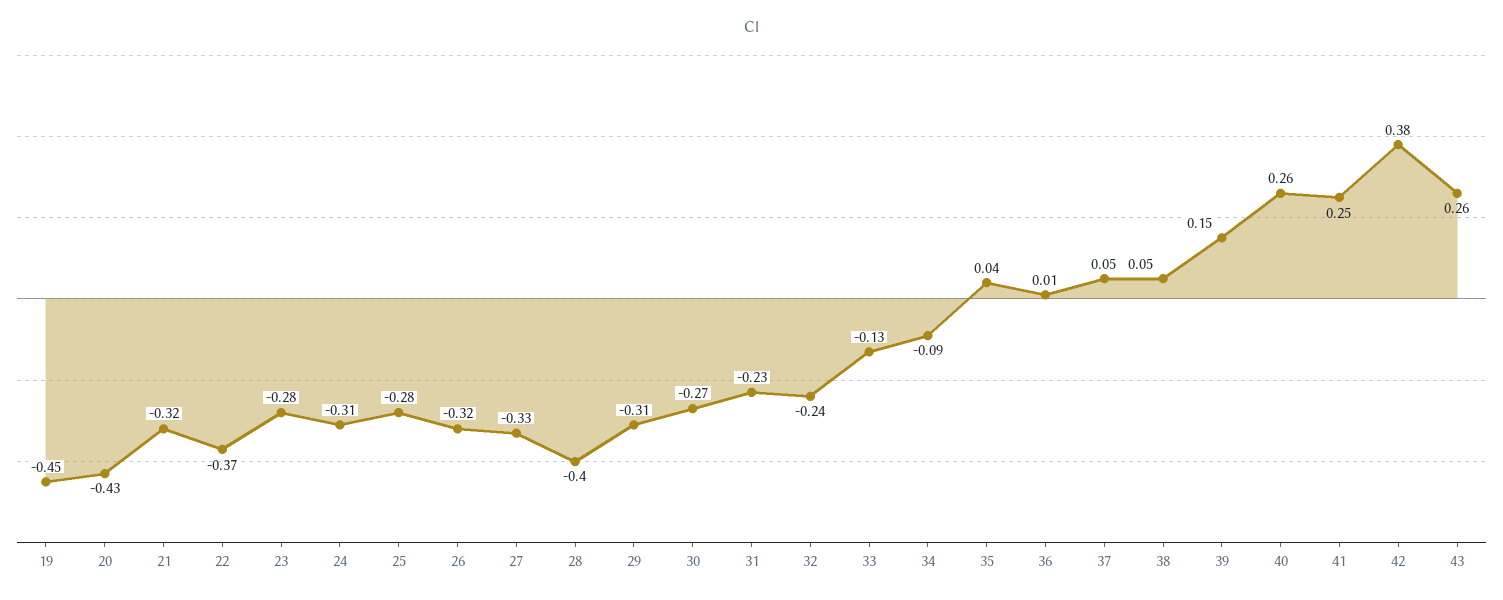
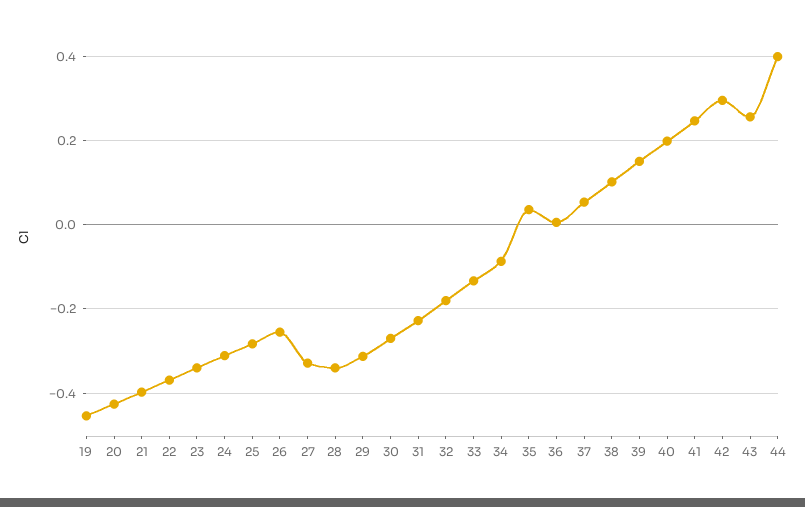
21: -0.32 -> -0.4
23: -0.28 -> -0.34
26: -0.32 -> -0.26
28: -0.4 -> -0.34
32: -0.24 -> -0.18
38: 0.05 -> 0.1
40: 0.26 -> 0.2
42: 0.38 -> 0.3
44: none -> 0.4

